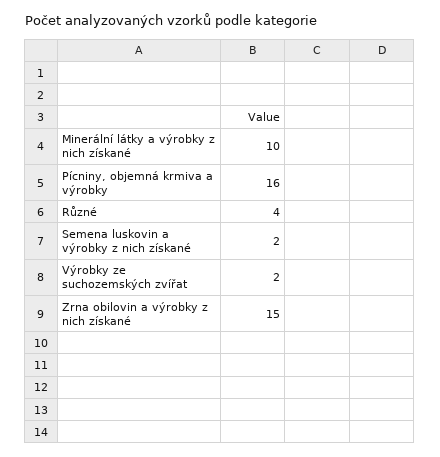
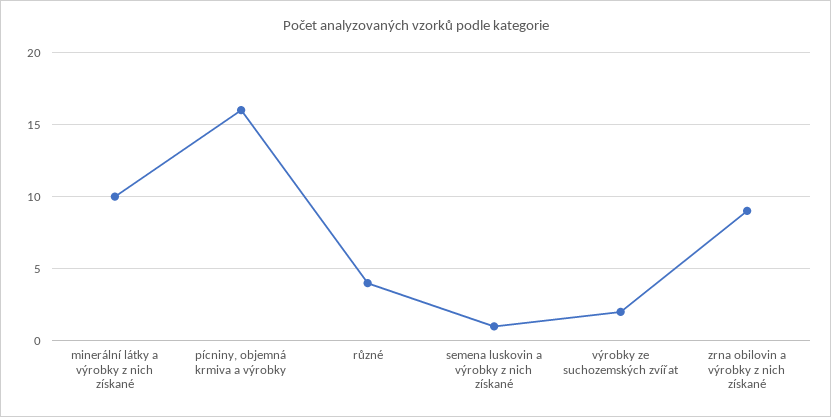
Semena luskovin a výrobky z nich získané: 2 -> 1
Zrna obilovin a výrobky z nich získané: 15 -> 9

